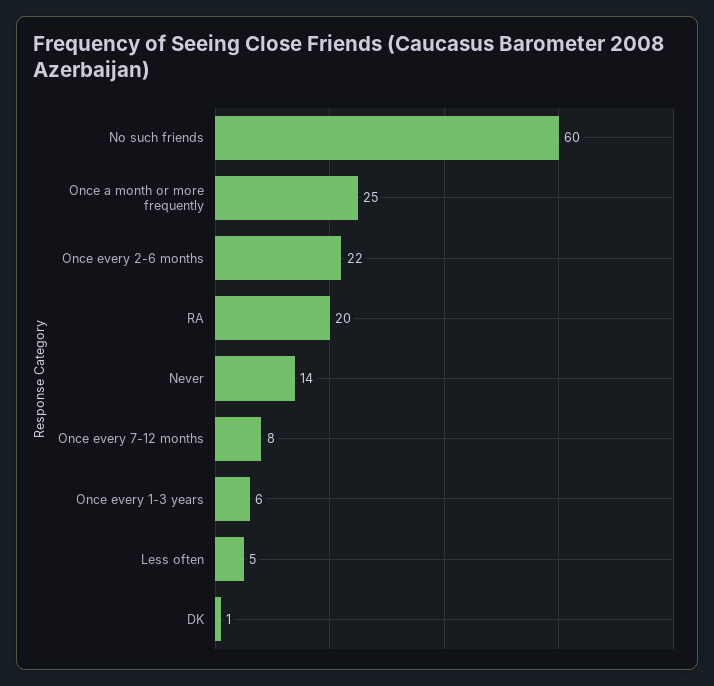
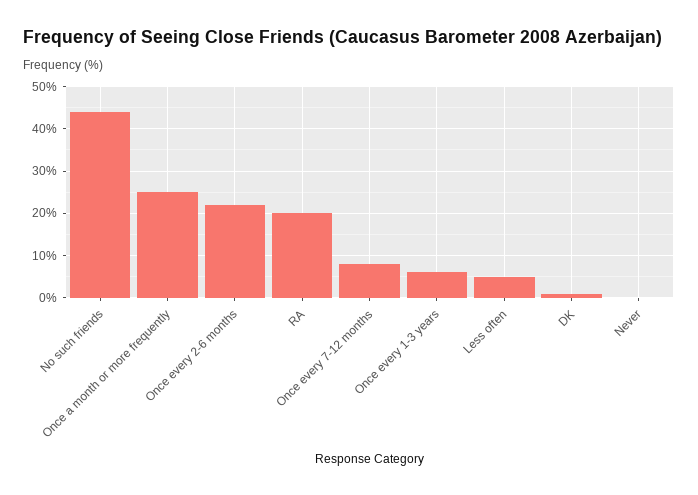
No such friends: 60 -> 45
Never: 14 -> 0

